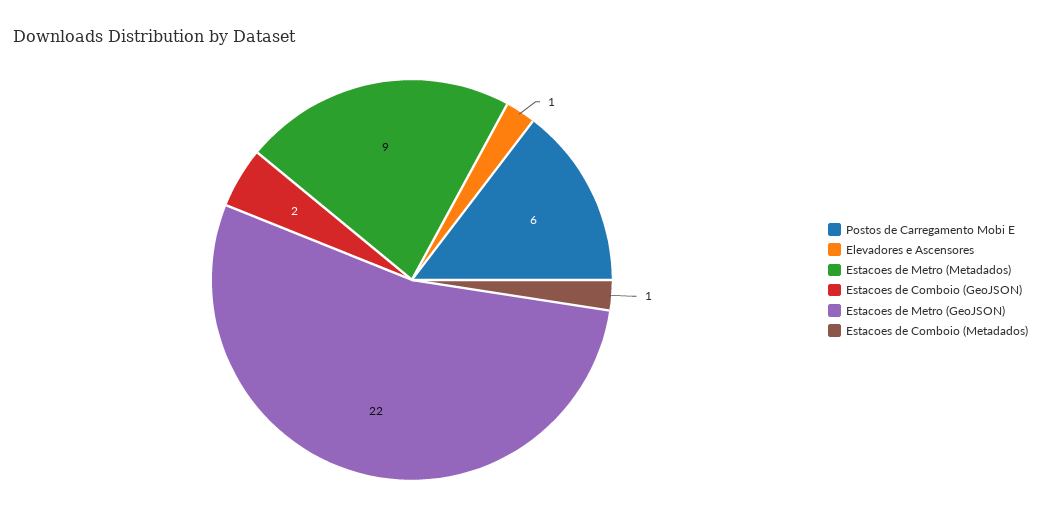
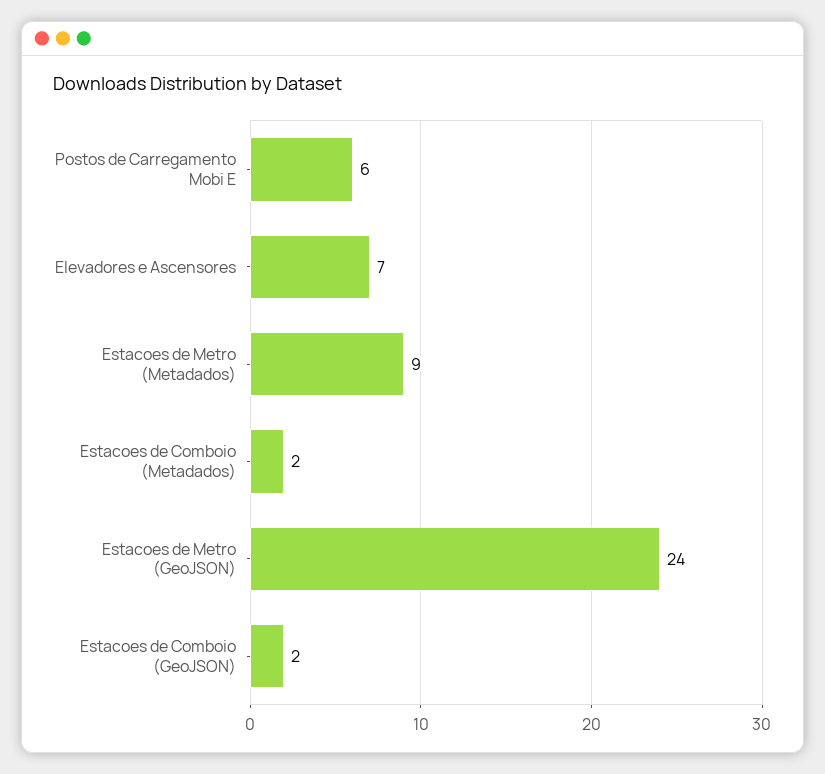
Elevadores e Ascensores: 1 -> 7
Estacoes de Metro (GeoJSON): 22 -> 24
Estacoes de Comboio (Metadados): 1 -> 2

